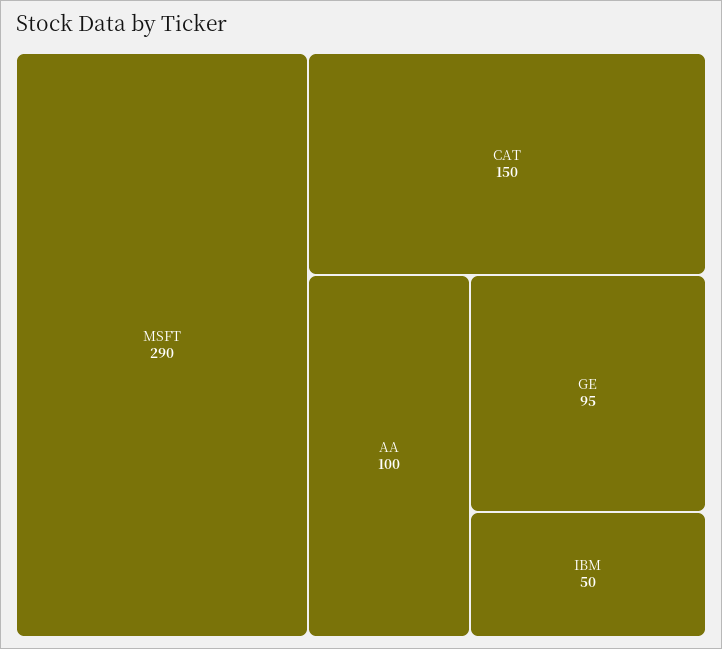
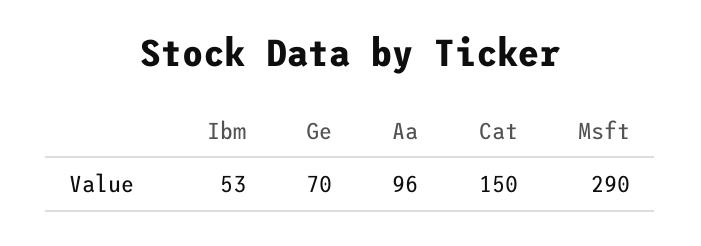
AA: 100 -> 96
GE: 95 -> 70
IBM: 50 -> 53

